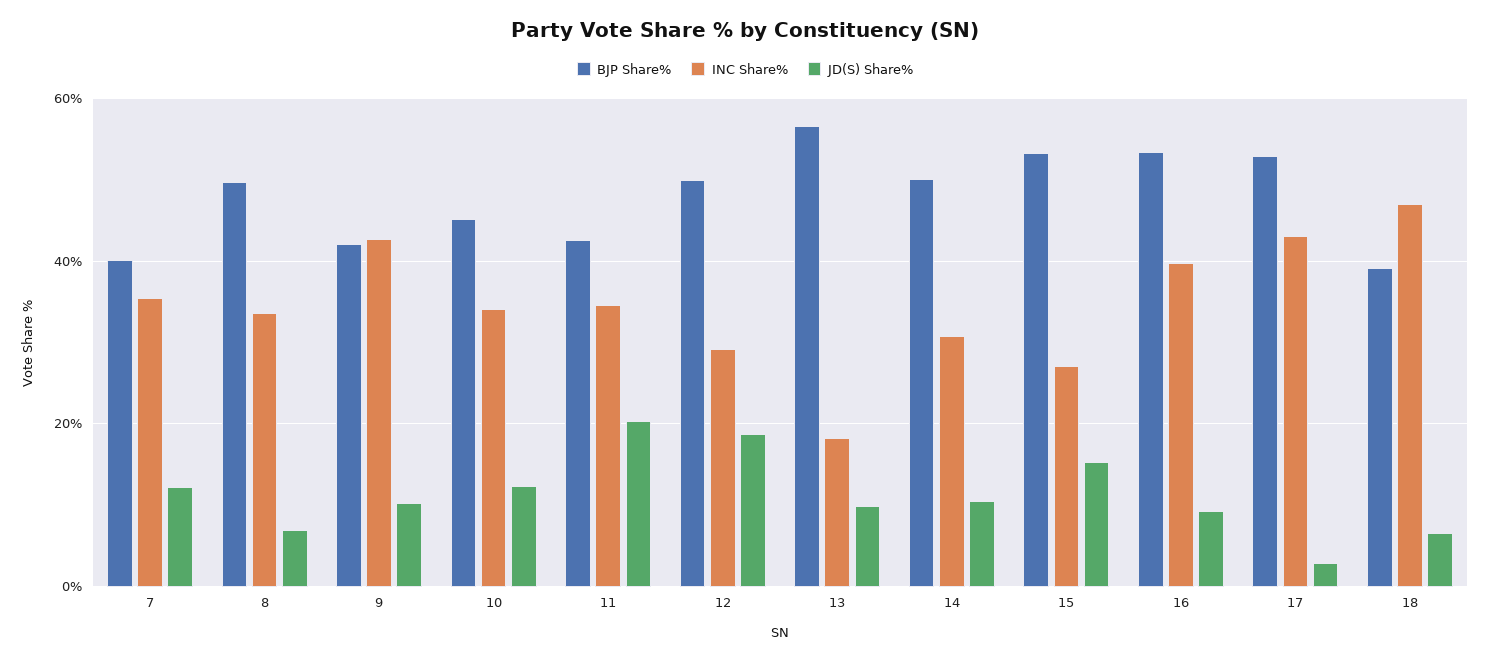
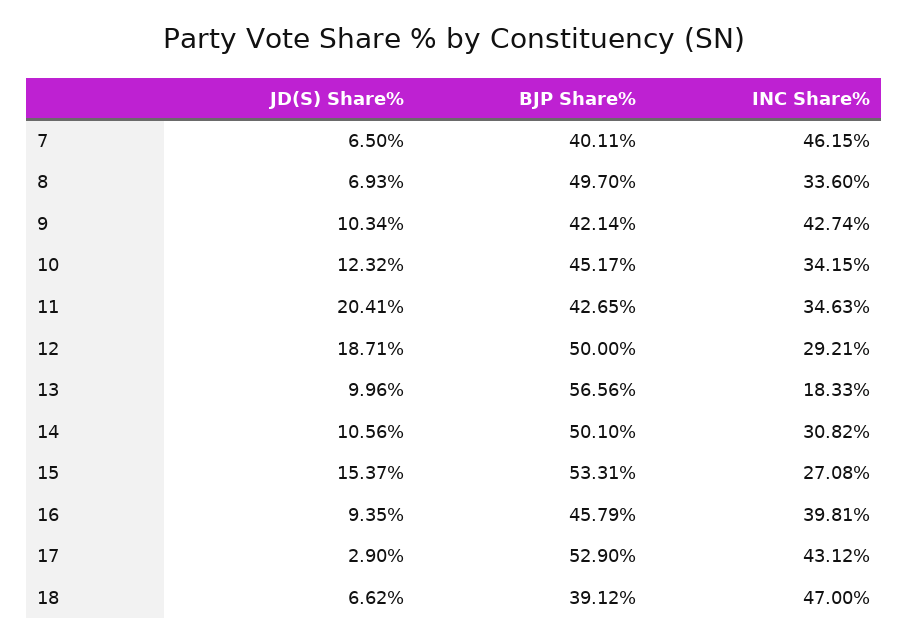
INC Share%, 7: 36 -> 46.15
JD(S) Share%, 7: 12 -> 6.5
BJP Share%, 16: 54 -> 45.79

